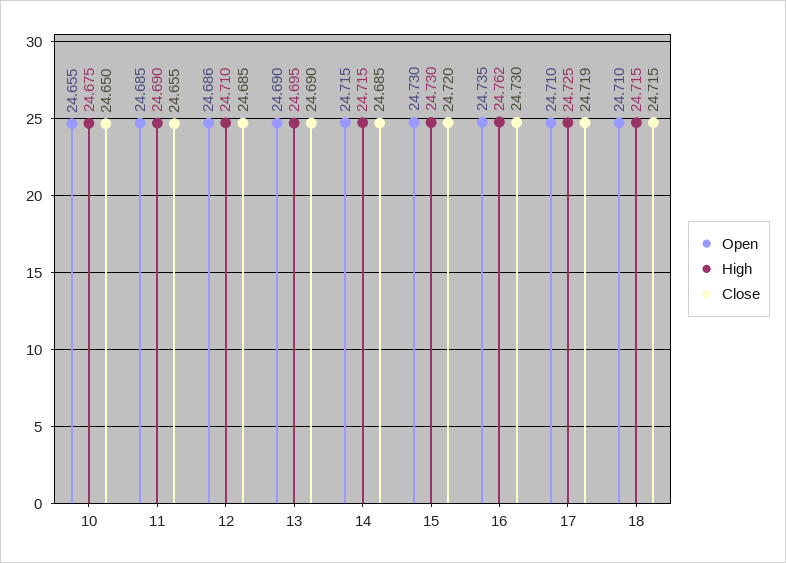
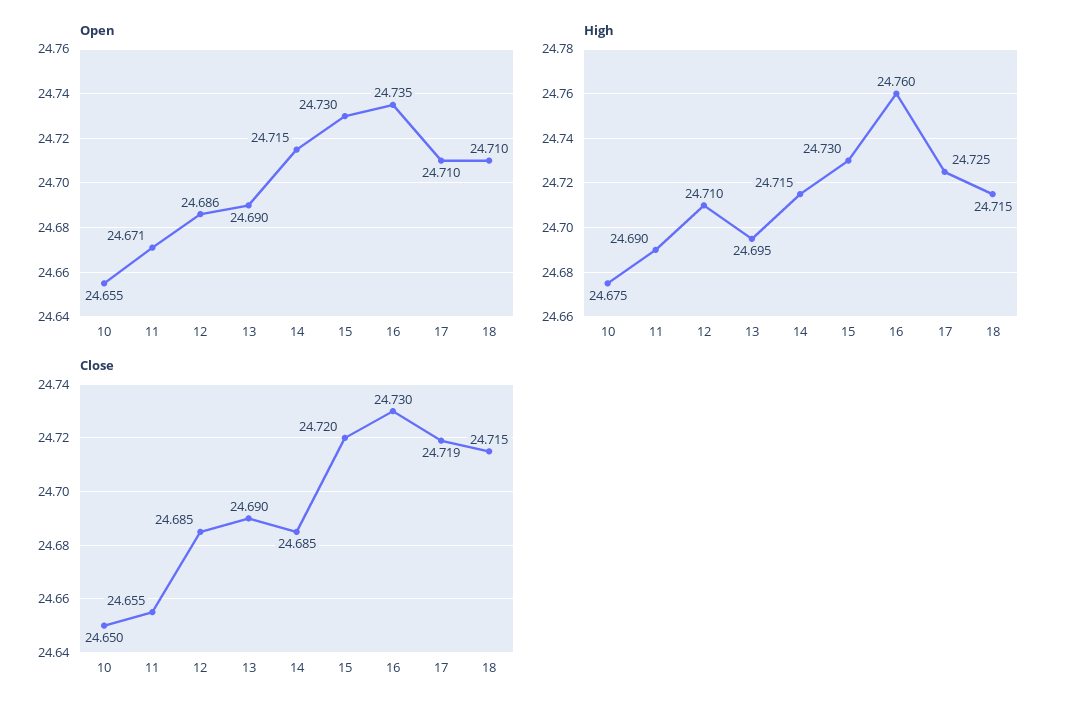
Open, 11: 24.685 -> 24.671
High, 16: 24.762 -> 24.76

